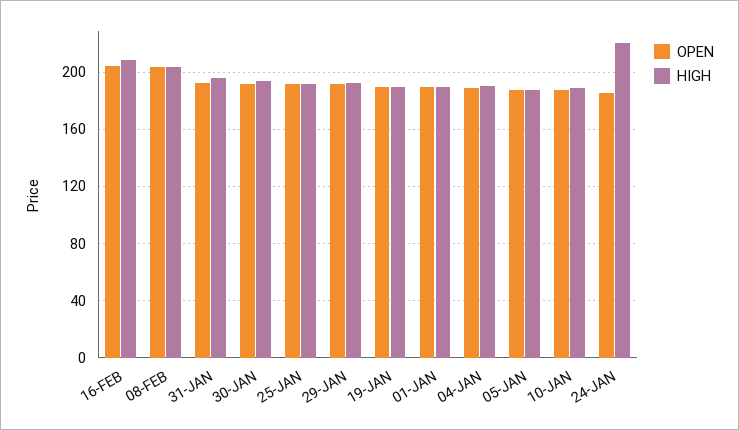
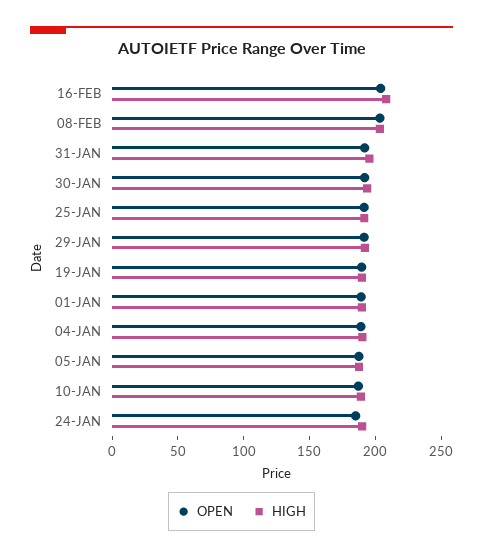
HIGH, 24-JAN: 220 -> 190

